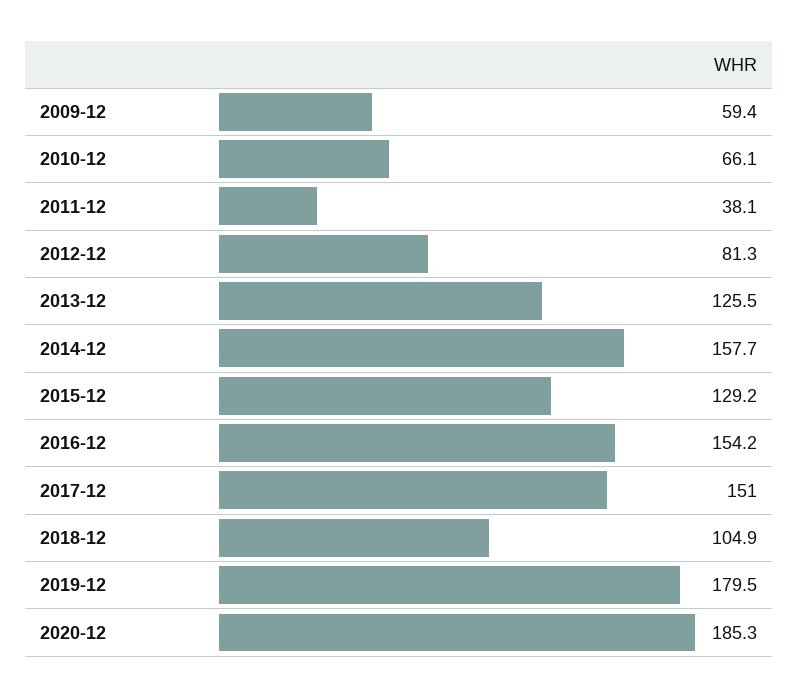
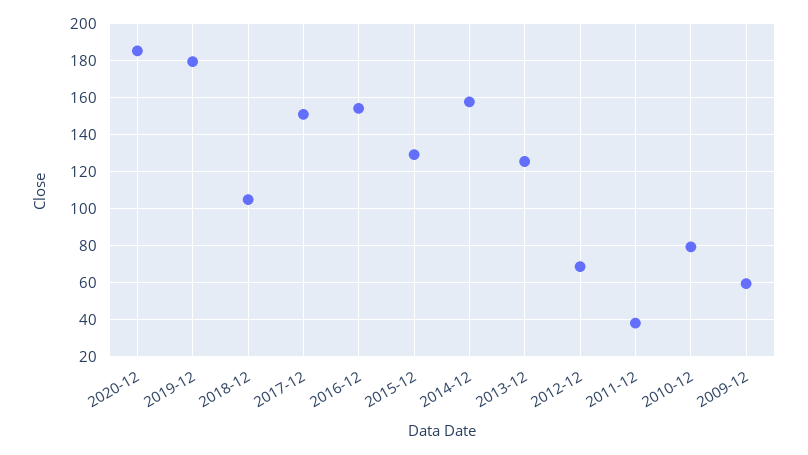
2010-12: 66.1 -> 80
2012-12: 81.3 -> 70

